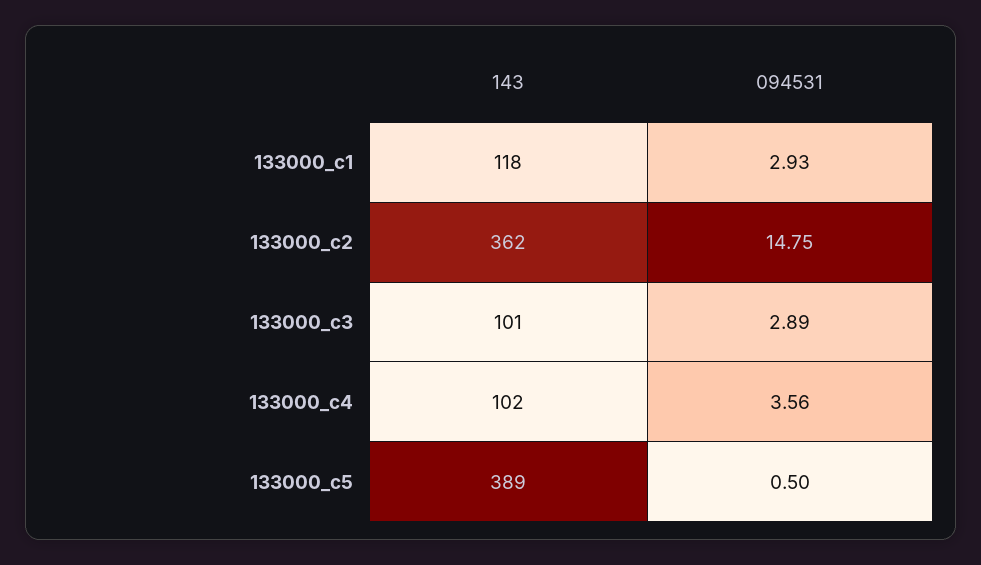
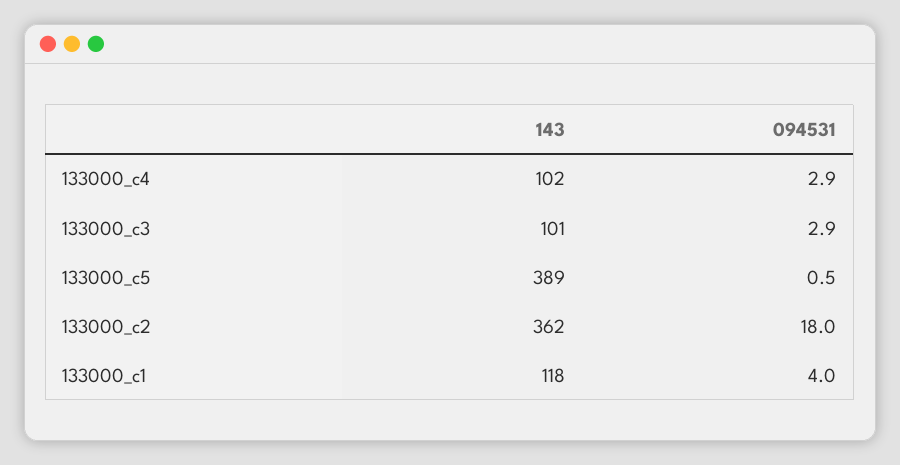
094531, 133000_c1: 2.93 -> 4
094531, 133000_c2: 14.75 -> 18
094531, 133000_c4: 3.56 -> 2.9

